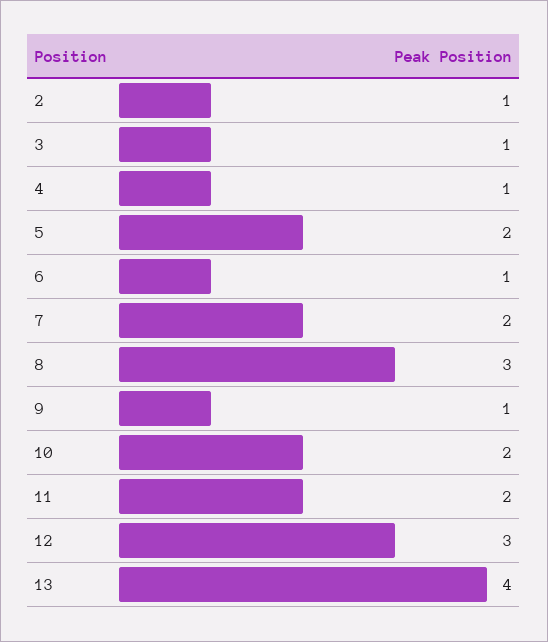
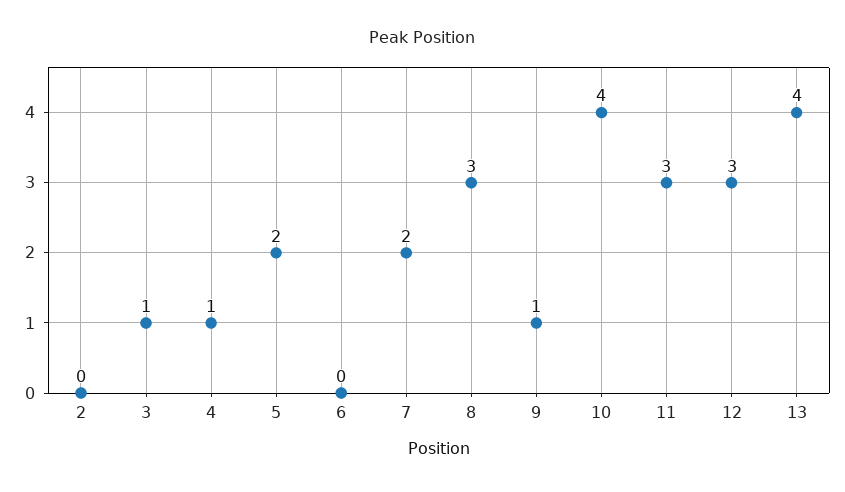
2: 1 -> 0
6: 1 -> 0
10: 2 -> 4
11: 2 -> 3

